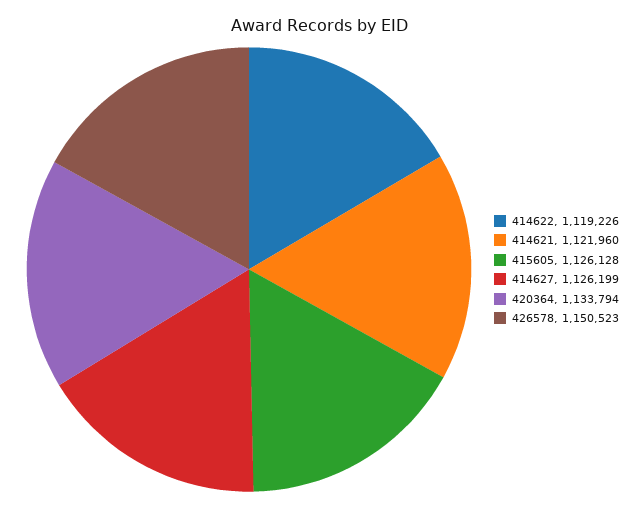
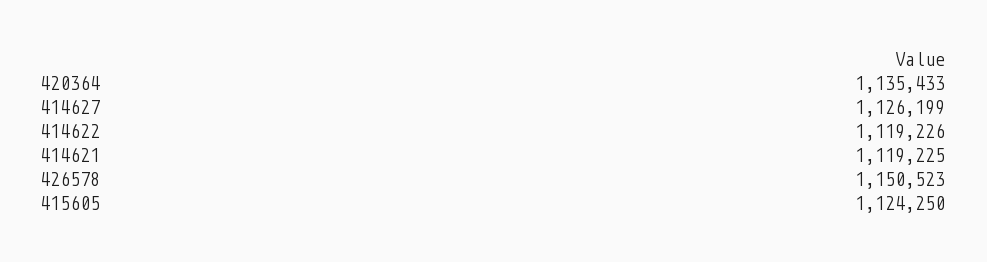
414621: 1121960 -> 1119225
415605: 1126128 -> 1124250
420364: 1133794 -> 1135433

